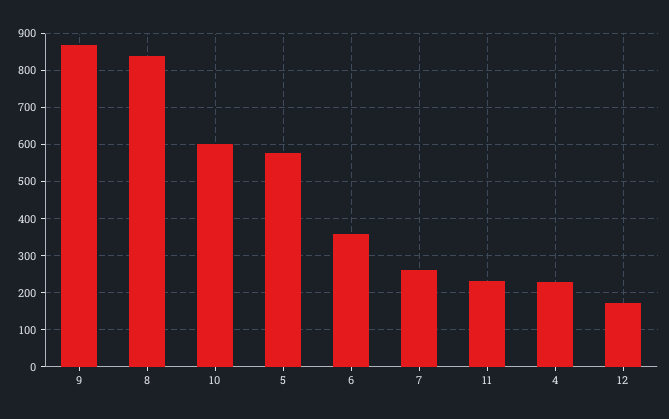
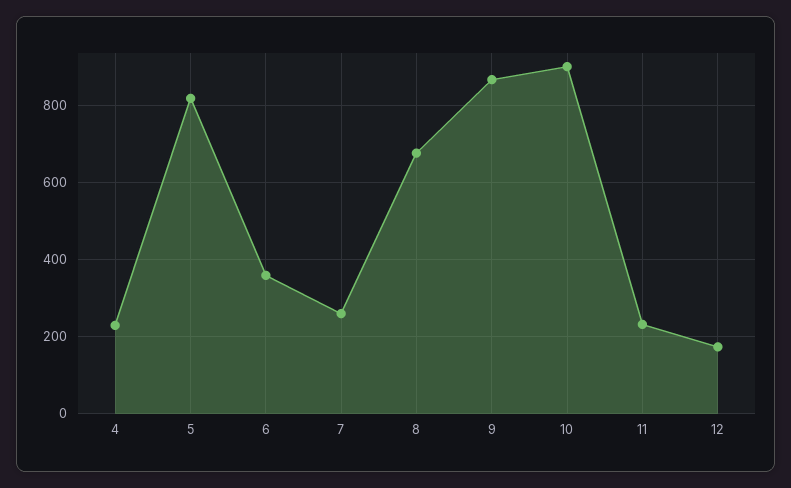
8: 840 -> 680
10: 600 -> 900
5: 580 -> 820

